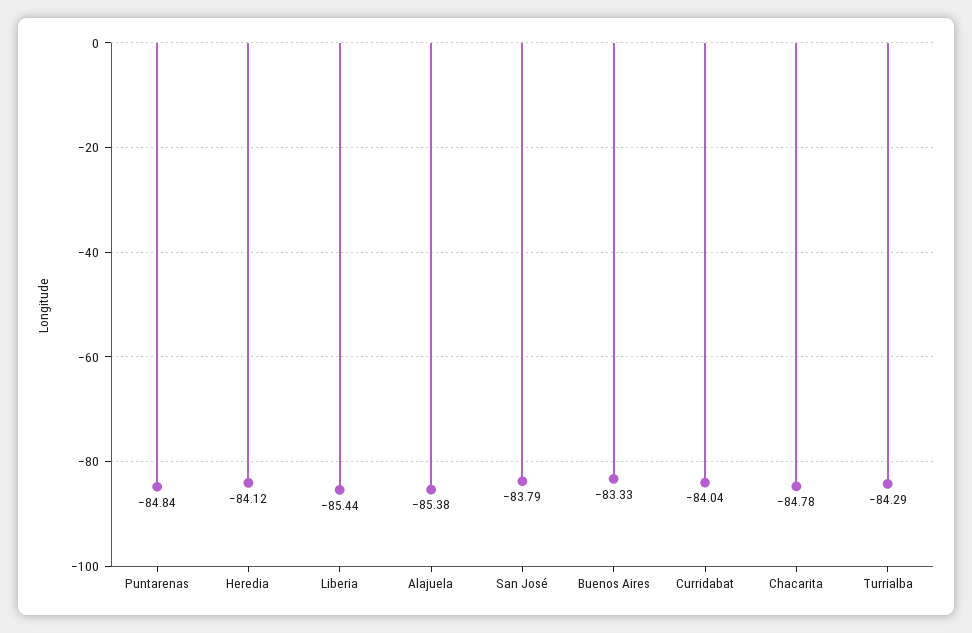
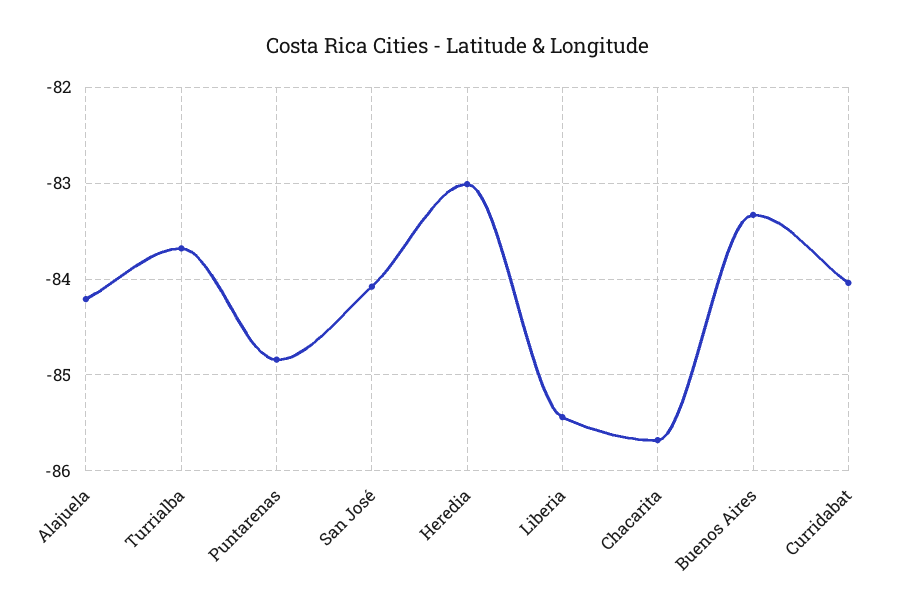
Heredia: -84.12 -> -83
Alajuela: -85.38 -> -84.2
San José: -83.79 -> -84.1
Chacarita: -84.78 -> -85.7
Turrialba: -84.29 -> -83.7

